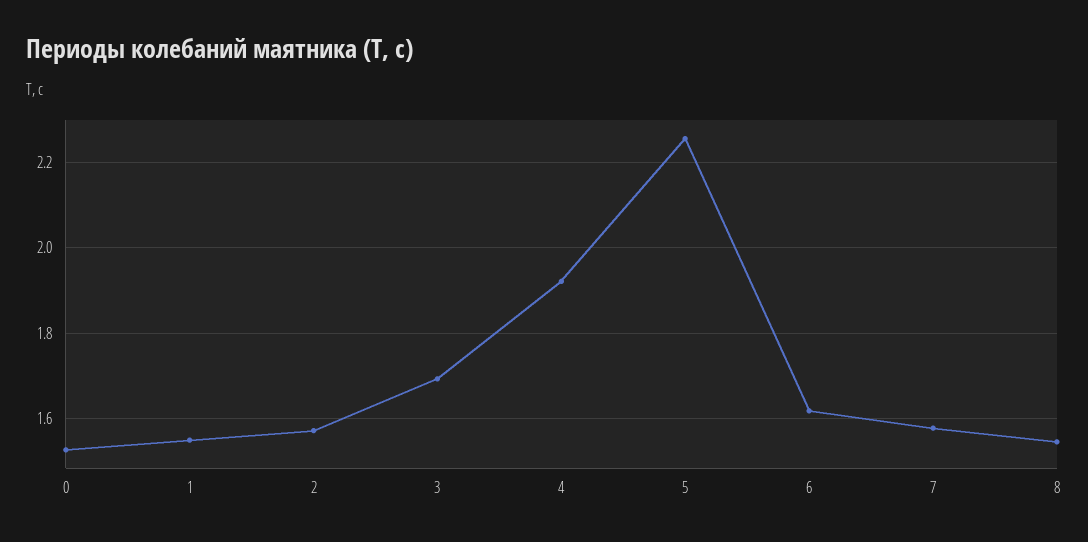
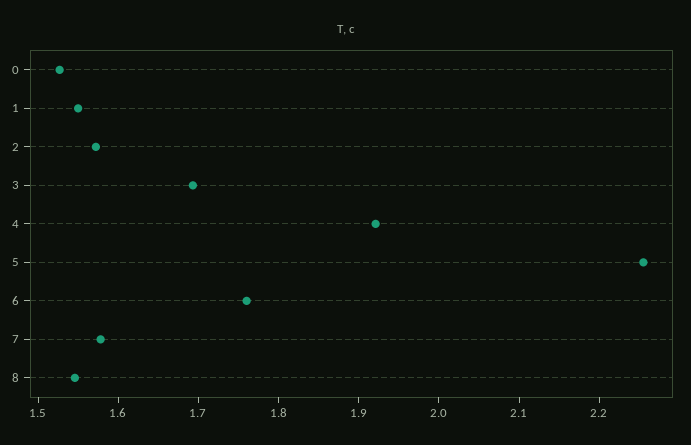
6: 1.62 -> 1.76

